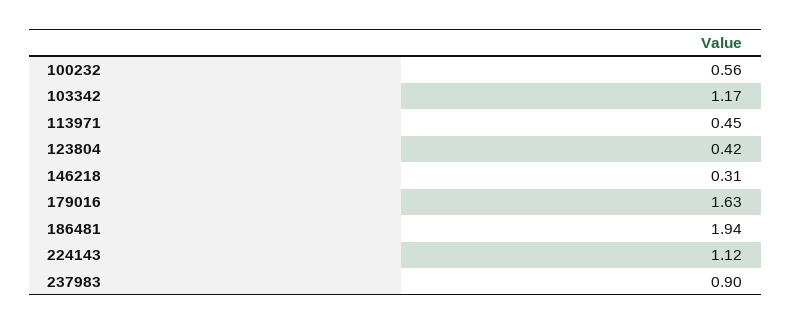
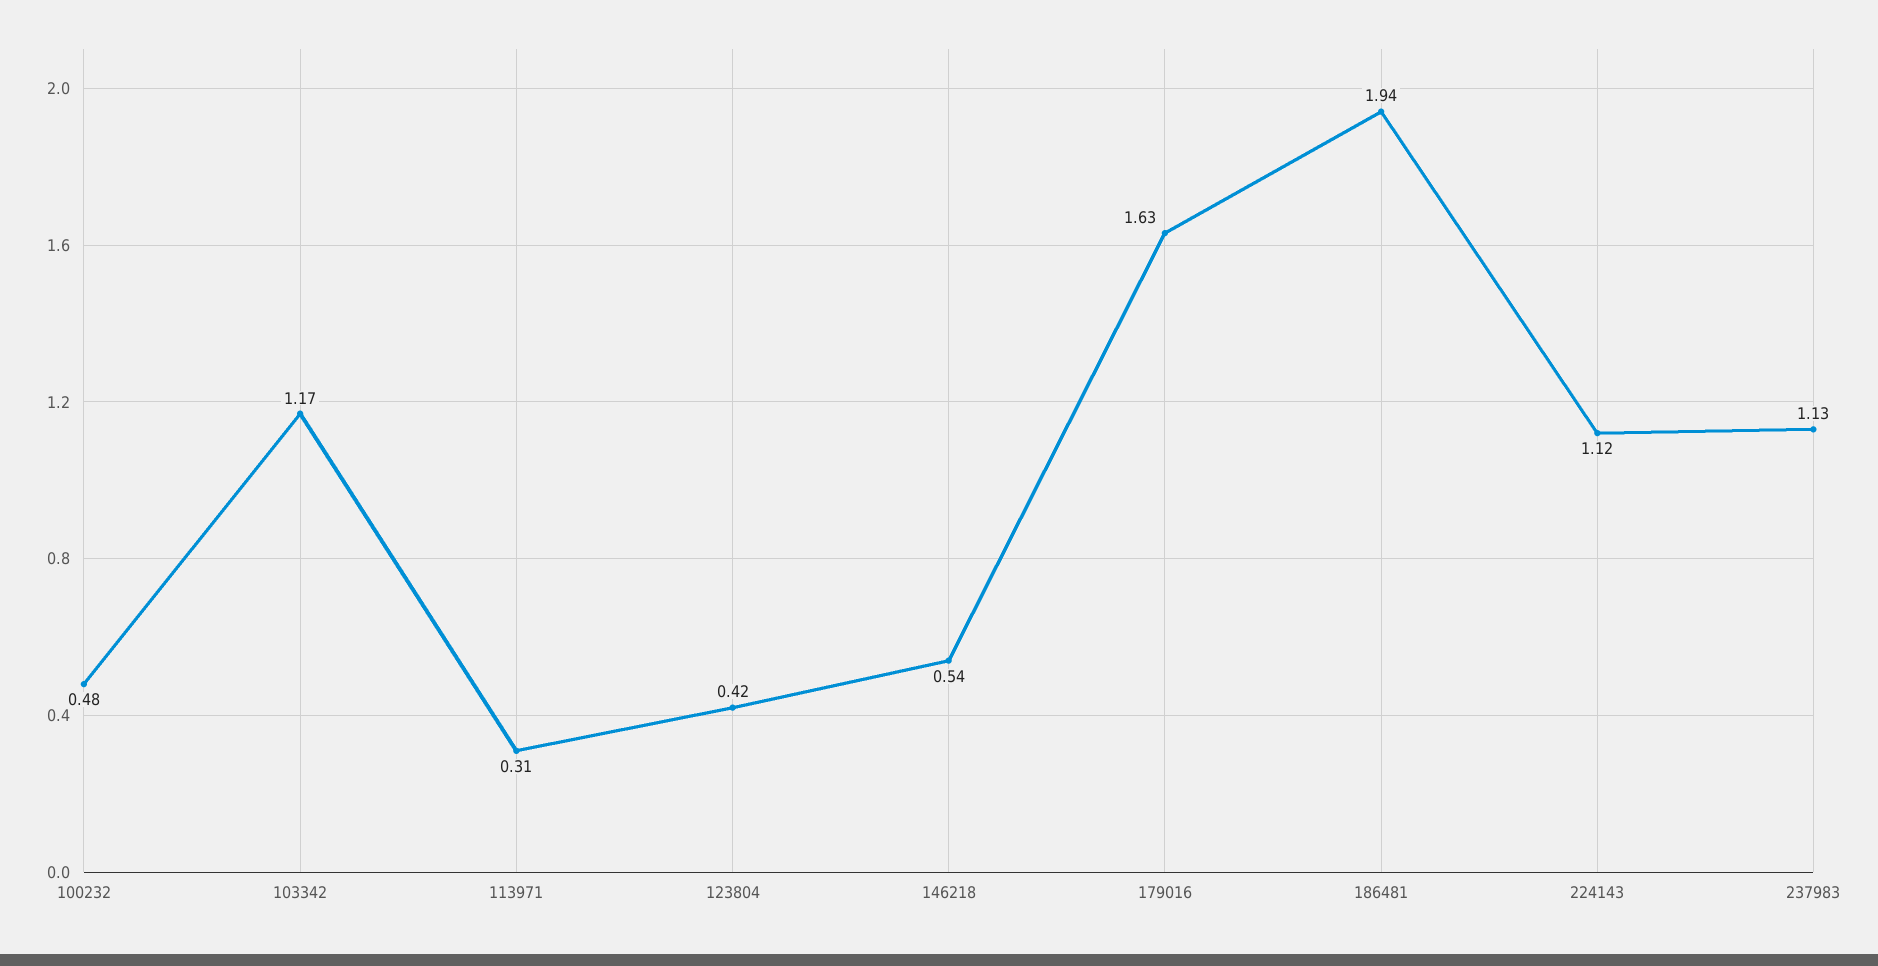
100232: 0.56 -> 0.48
113971: 0.45 -> 0.31
146218: 0.31 -> 0.54
237983: 0.9 -> 1.13

